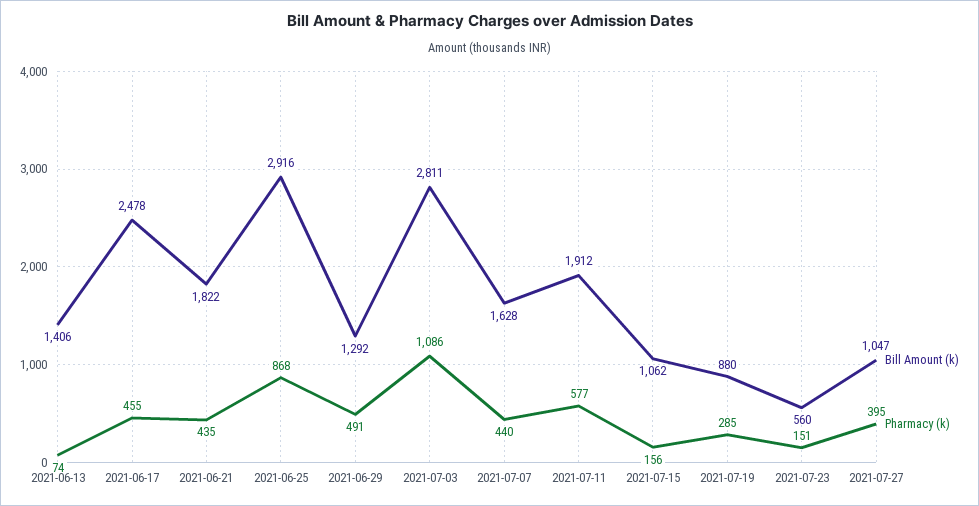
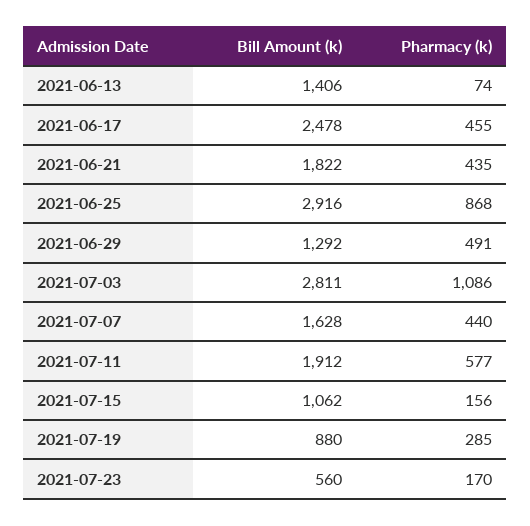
Pharmacy (k), 2021-07-23: 151 -> 170
Bill Amount (k), 2021-07-27: 1047 -> none
Pharmacy (k), 2021-07-27: 395 -> none

